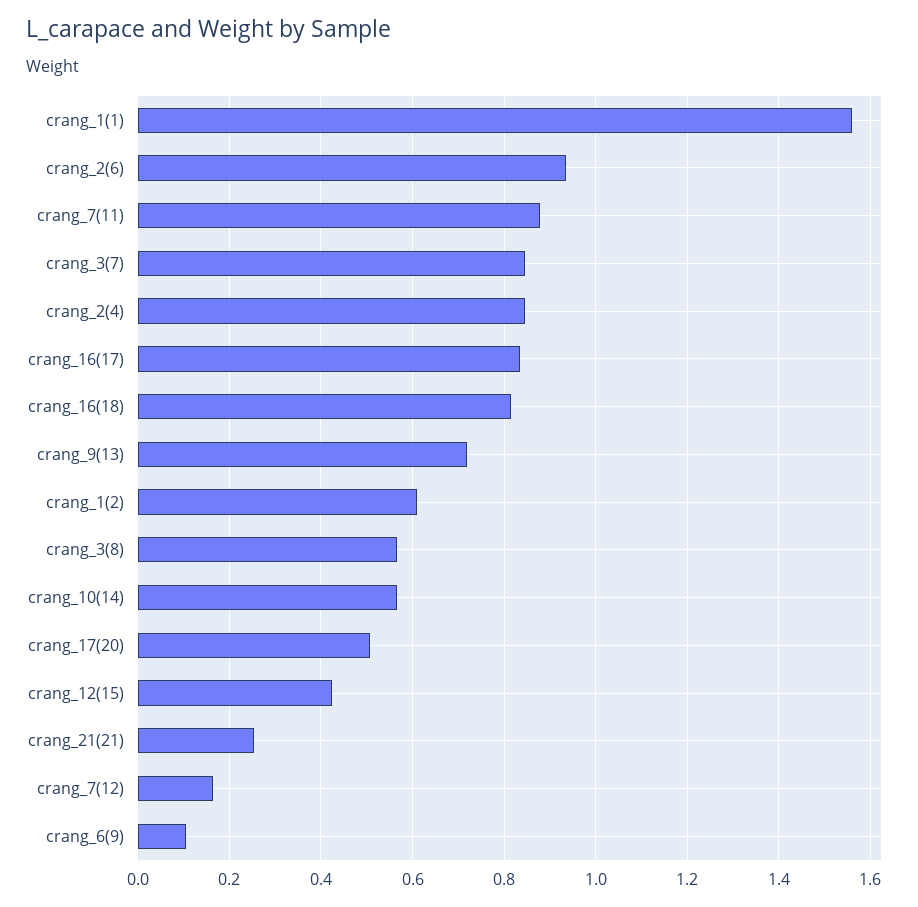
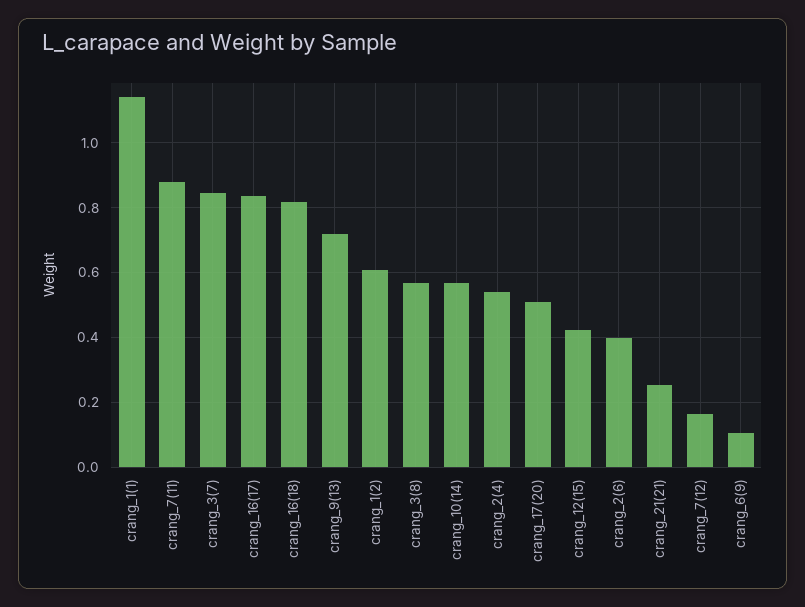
crang_1(1): 1.56 -> 1.14
crang_2(6): 0.94 -> 0.4
crang_2(4): 0.84 -> 0.54

